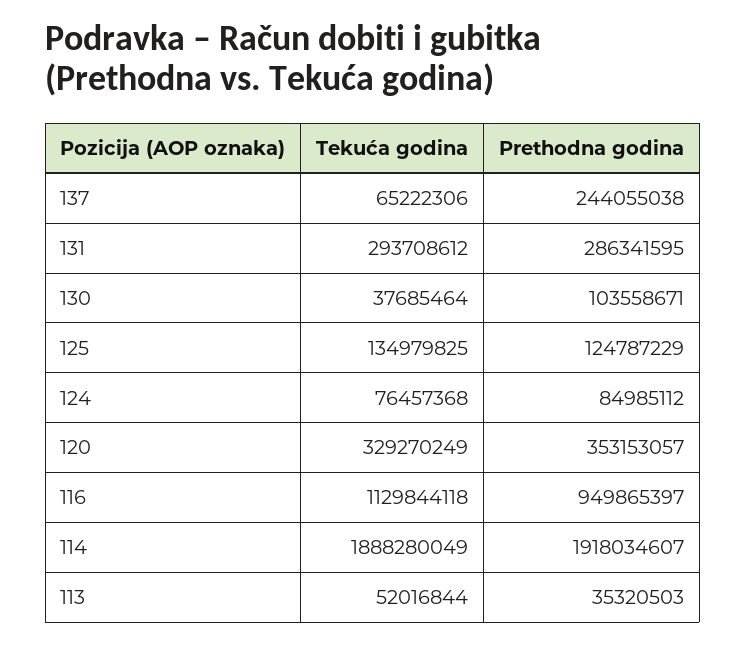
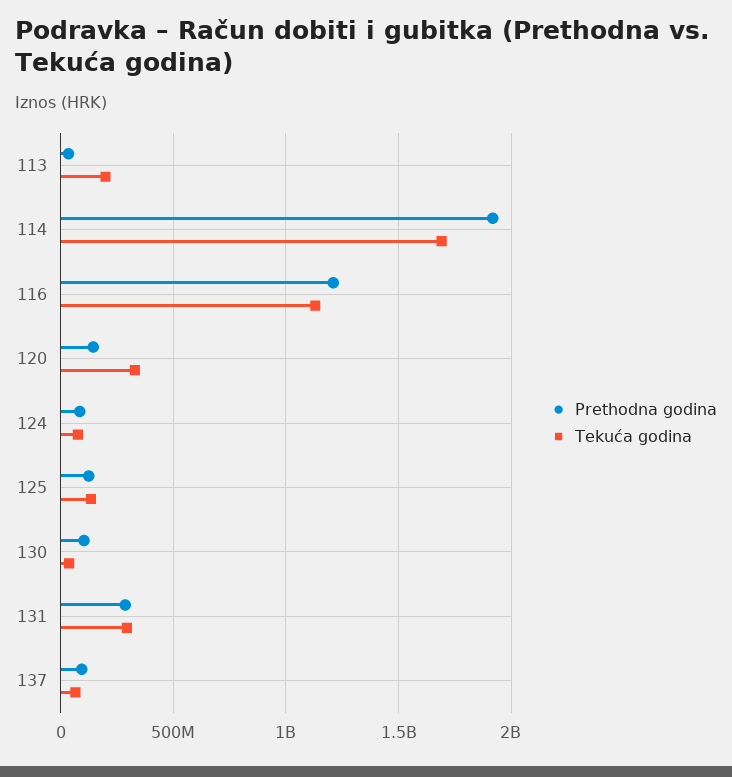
Prethodna godina, 137: 244055038 -> 100000000
Prethodna godina, 120: 353153057 -> 150000000
Prethodna godina, 116: 949865397 -> 1200000000
Tekuća godina, 114: 1888280049 -> 1700000000
Tekuća godina, 113: 52016844 -> 200000000

